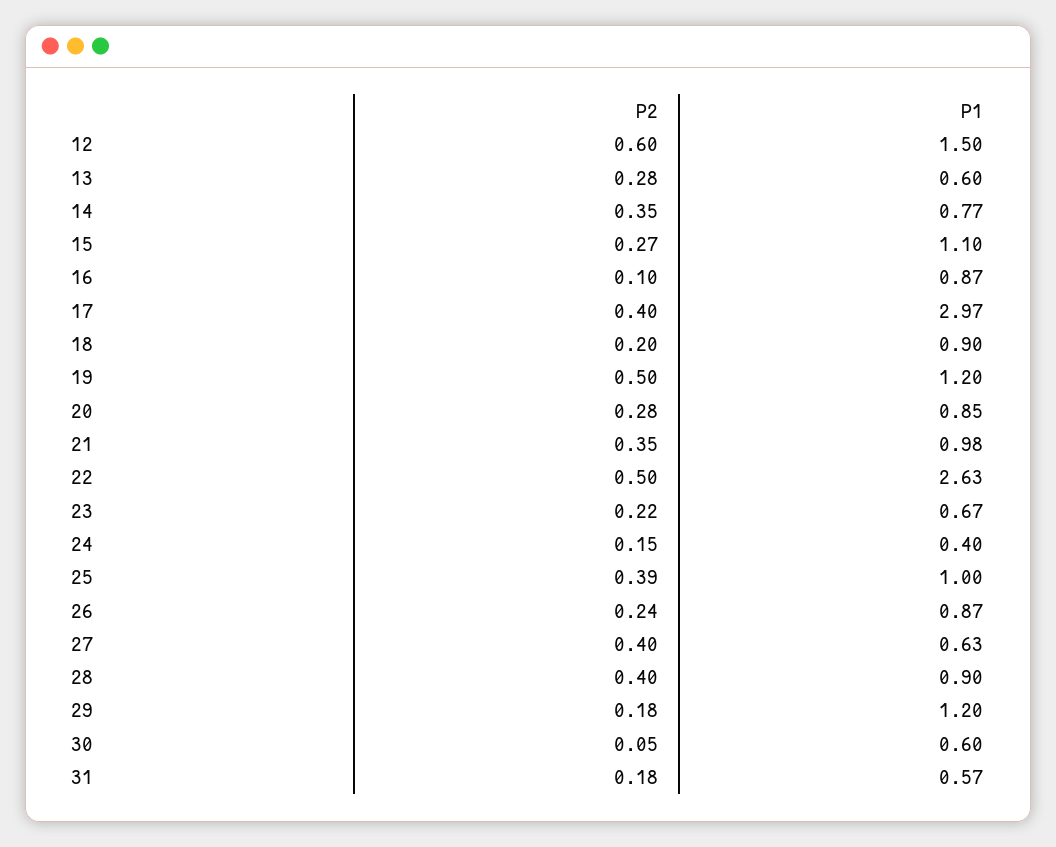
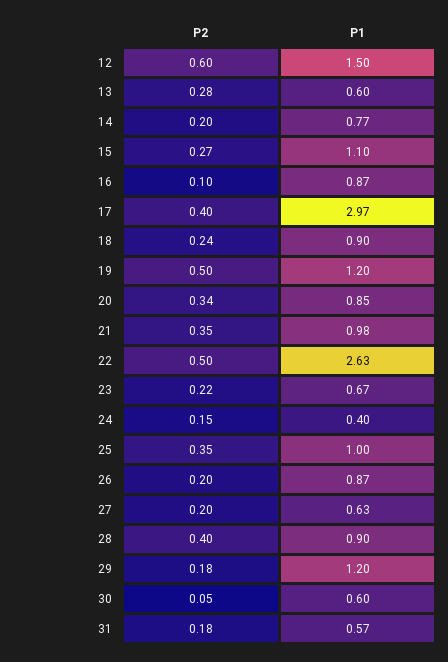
P2, 14: 0.35 -> 0.2
P2, 18: 0.2 -> 0.24
P2, 20: 0.28 -> 0.34
P2, 25: 0.39 -> 0.35
P2, 26: 0.24 -> 0.2
P2, 27: 0.4 -> 0.2

